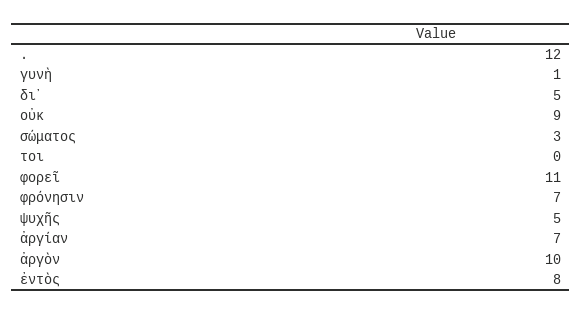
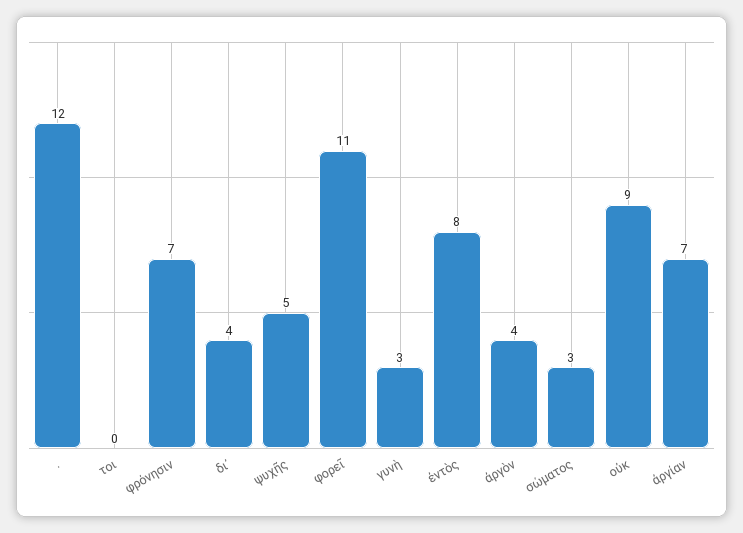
γυνὴ: 1 -> 3
δι᾽: 5 -> 4
ἀργὸν: 10 -> 4

